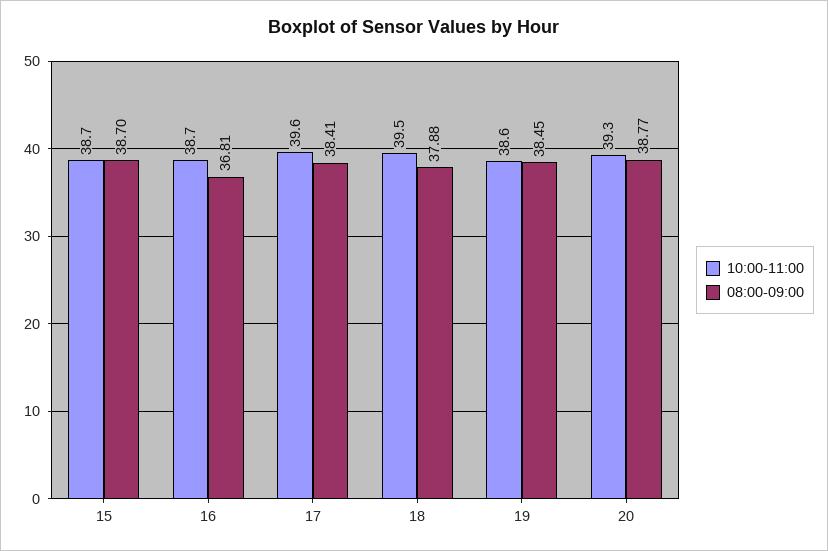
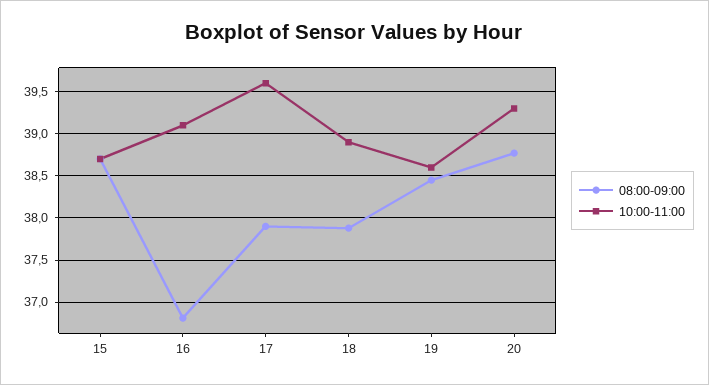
10:00-11:00, 16: 38.7 -> 39.1
08:00-09:00, 17: 38.41 -> 37.9
10:00-11:00, 18: 39.5 -> 38.9

